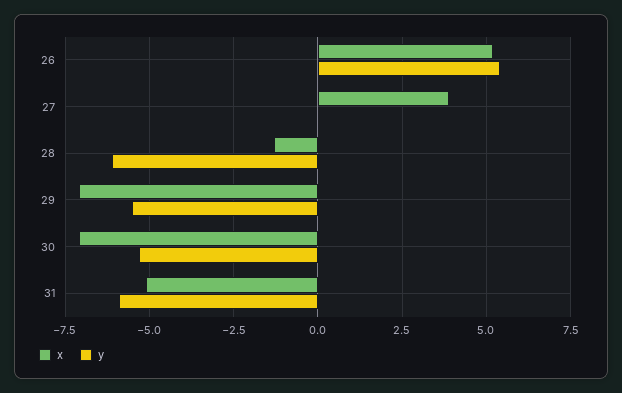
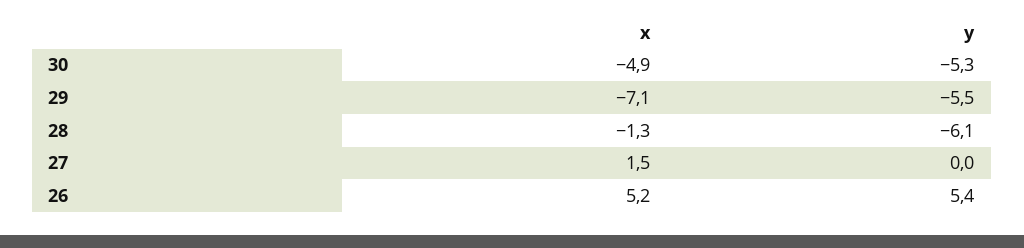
x, 27: 4 -> 1.5
x, 30: -7 -> -4.9
x, 31: -5 -> none
y, 31: -6 -> none

